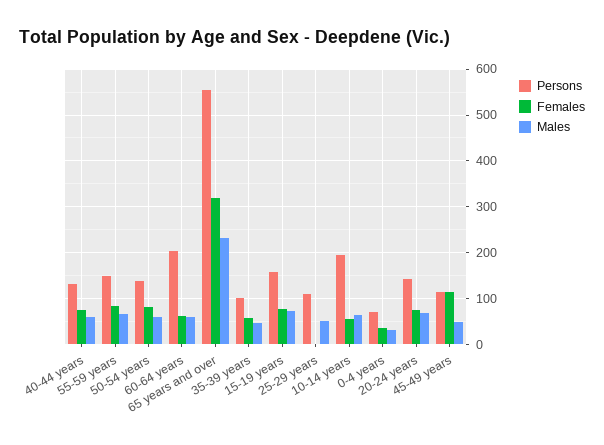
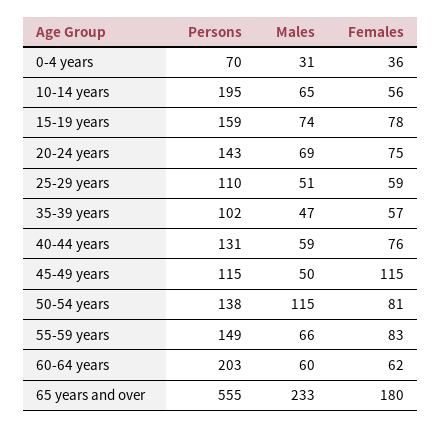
Males, 50-54 years: 60 -> 115
Females, 65 years and over: 320 -> 180
Females, 25-29 years: 0 -> 59

